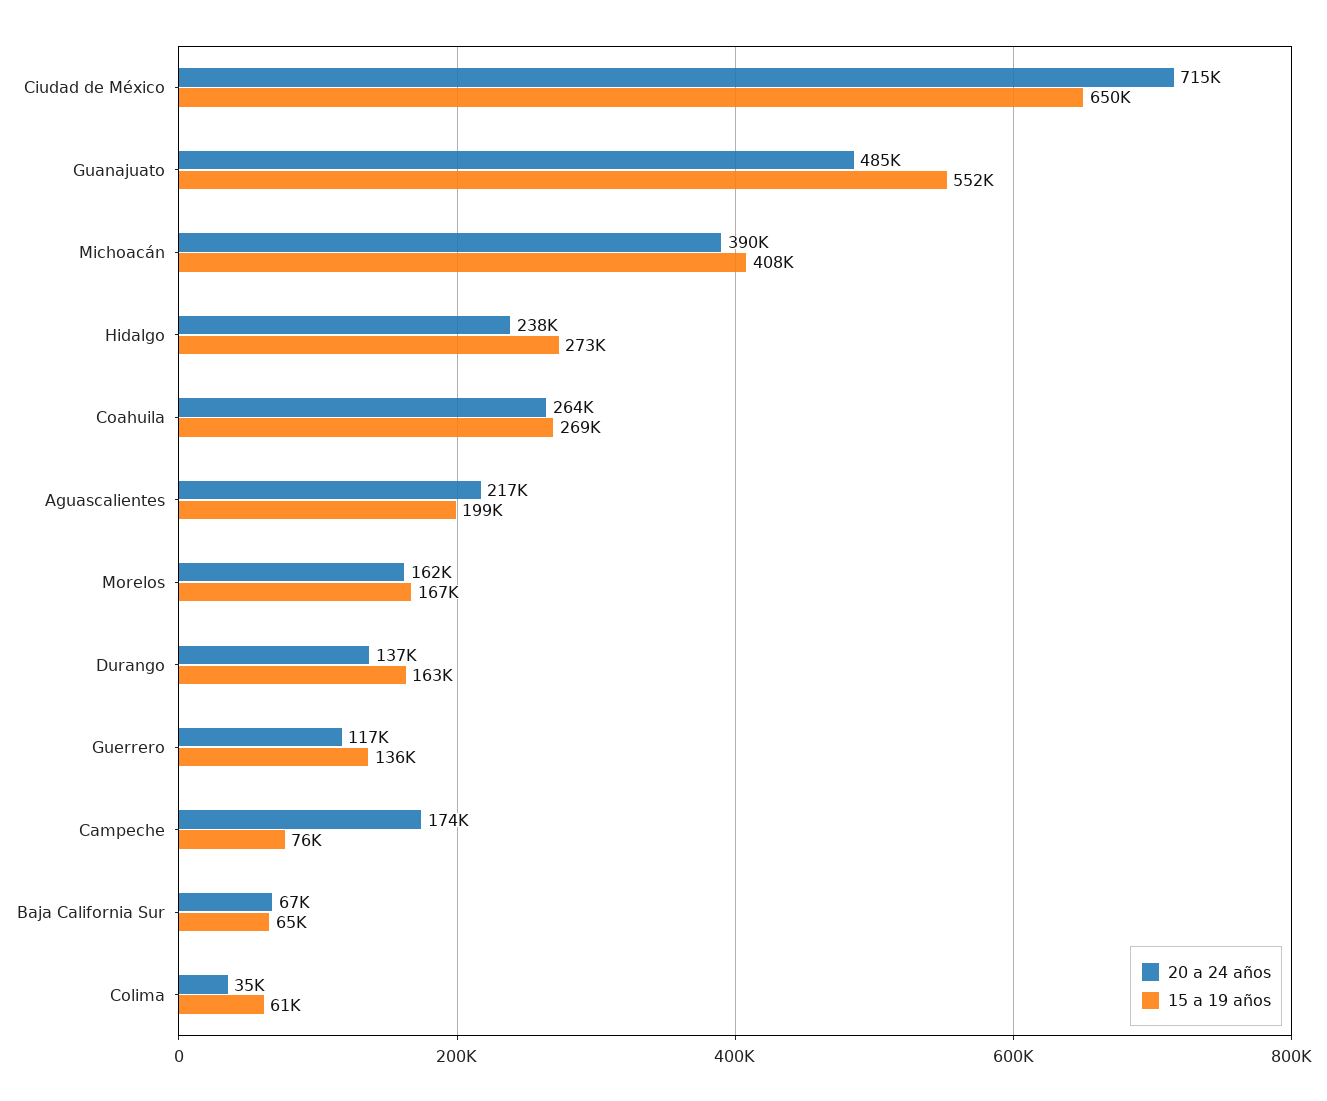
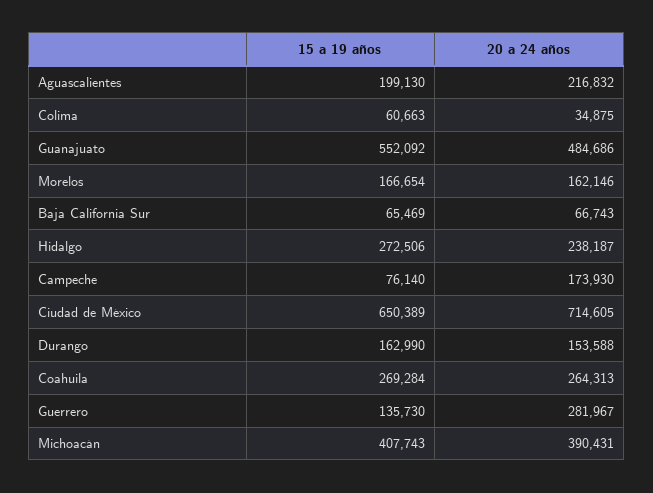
20 a 24 años, Durango: 137000 -> 153588
20 a 24 años, Guerrero: 117000 -> 281967

